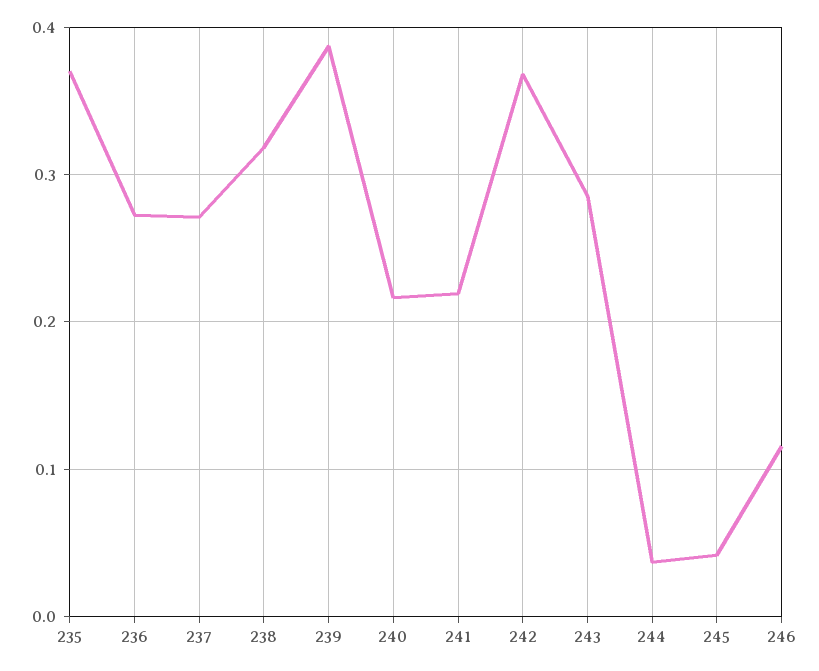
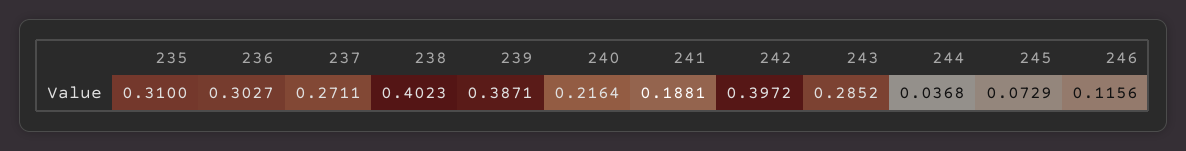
235: 0.37 -> 0.31
236: 0.27 -> 0.3027
238: 0.32 -> 0.4023
241: 0.22 -> 0.1881
242: 0.37 -> 0.3972
245: 0.04 -> 0.0729

